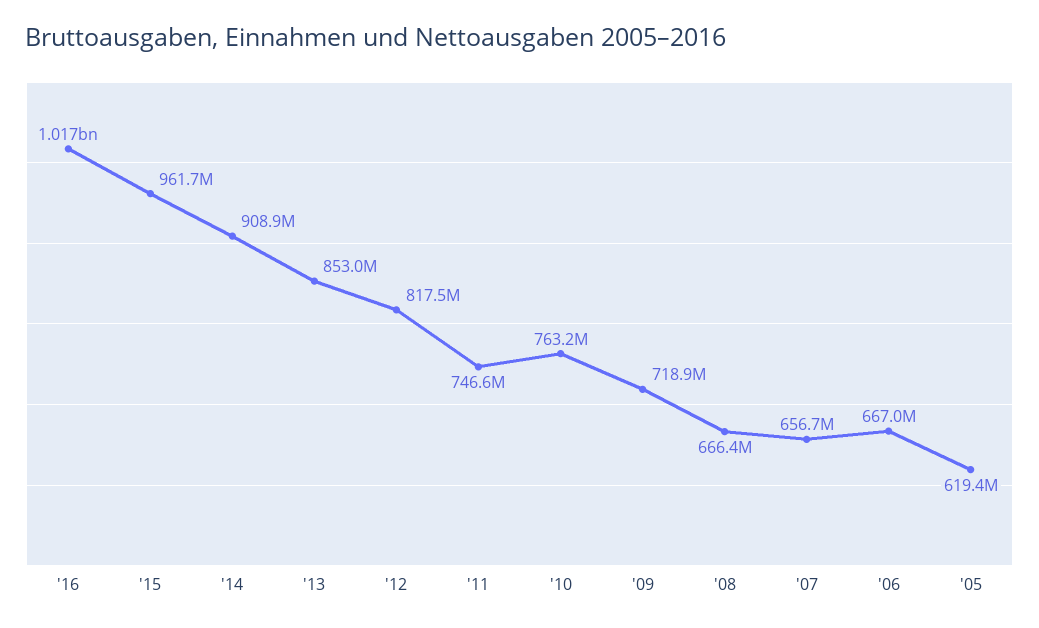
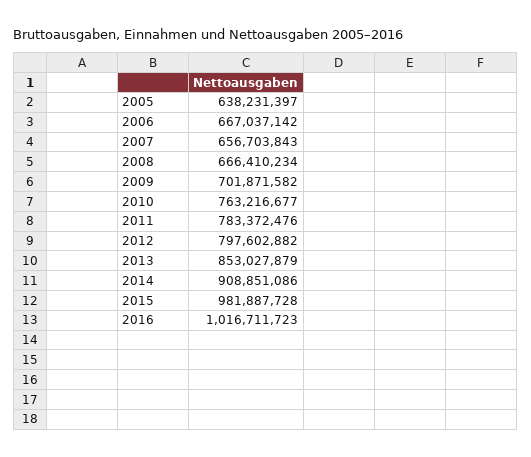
'15: 961700000 -> 981887728
'12: 817500000 -> 797602882
'11: 746600000 -> 783372476
'09: 718900000 -> 701871582
'05: 619400000 -> 638231397

